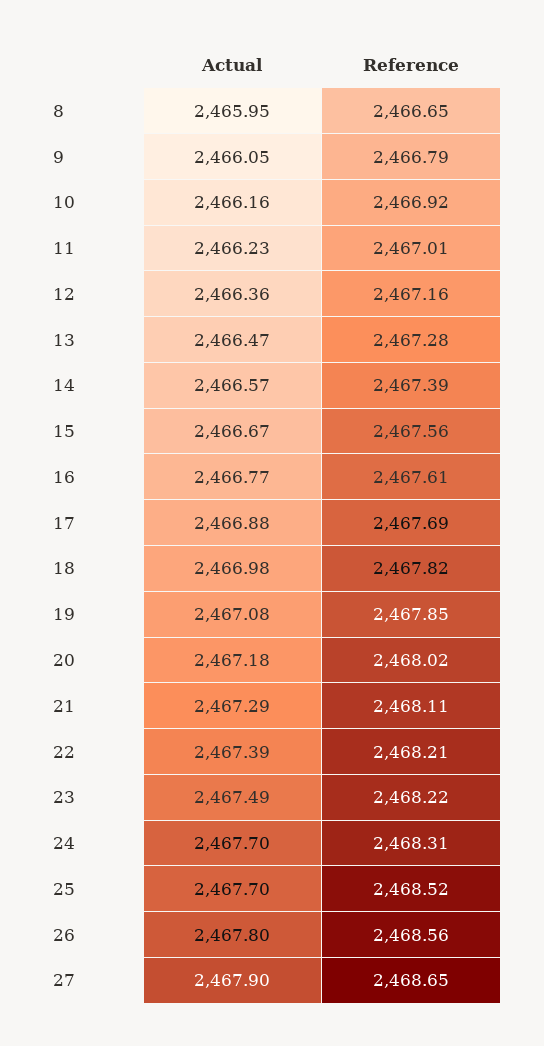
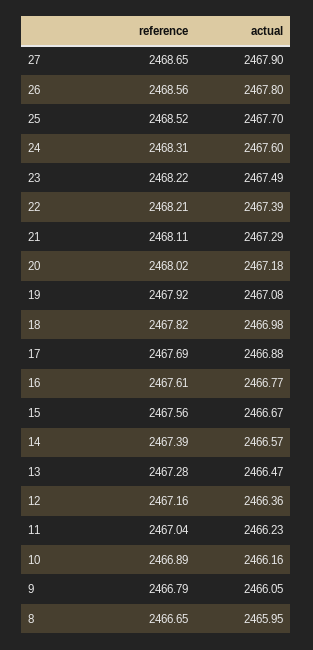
Reference, 10: 2466.92 -> 2466.89
Reference, 11: 2467.01 -> 2467.04
Reference, 19: 2467.85 -> 2467.92
Actual, 24: 2467.7 -> 2467.6

